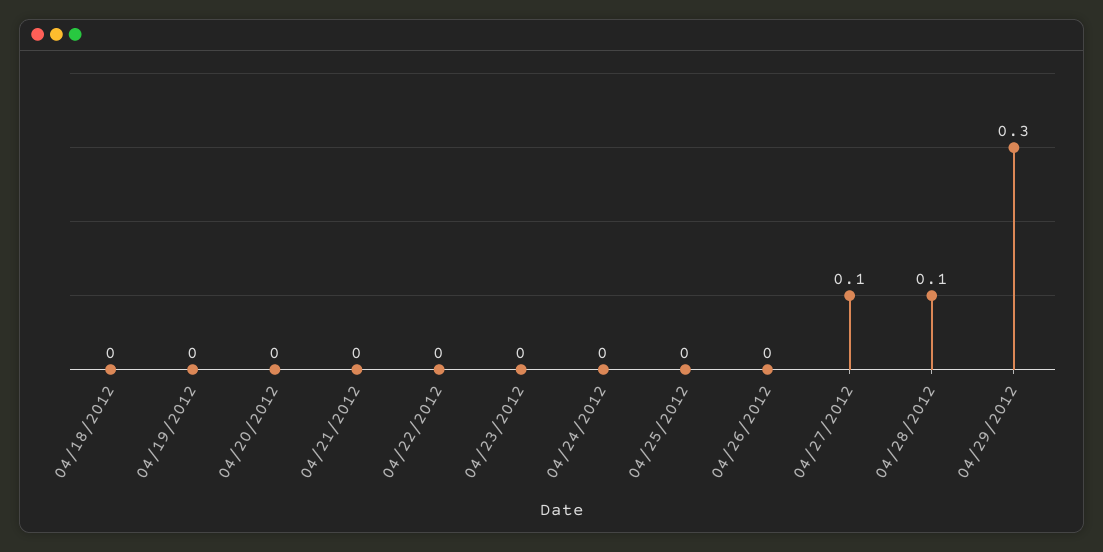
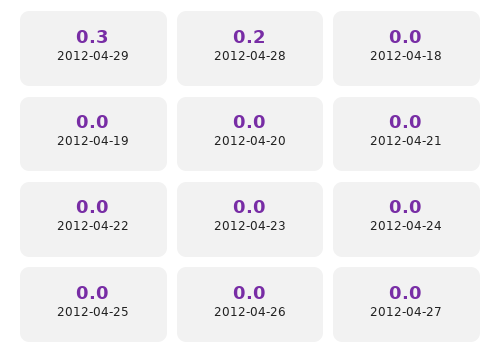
04/27/2012: 0.1 -> 0
04/28/2012: 0.1 -> 0.2

